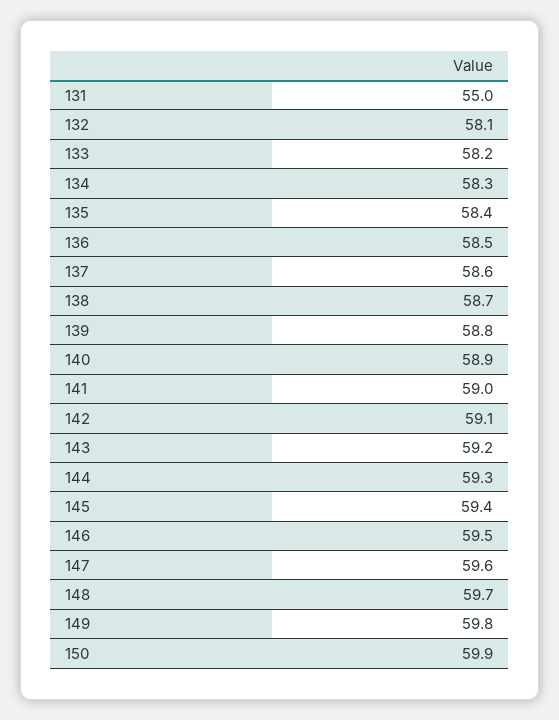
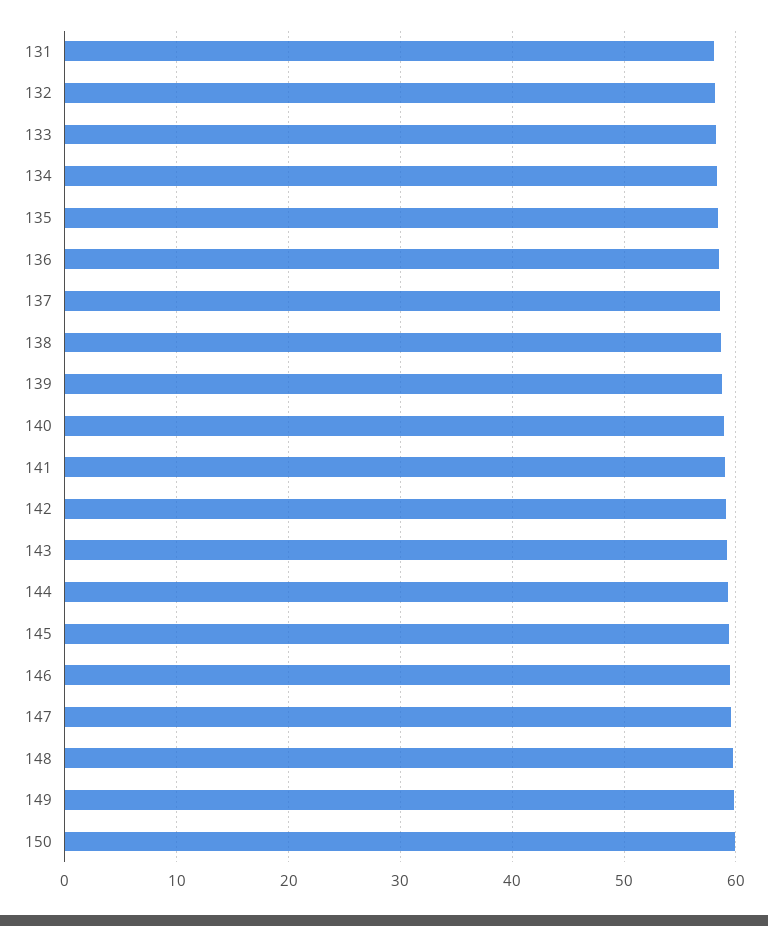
131: 55 -> 58

